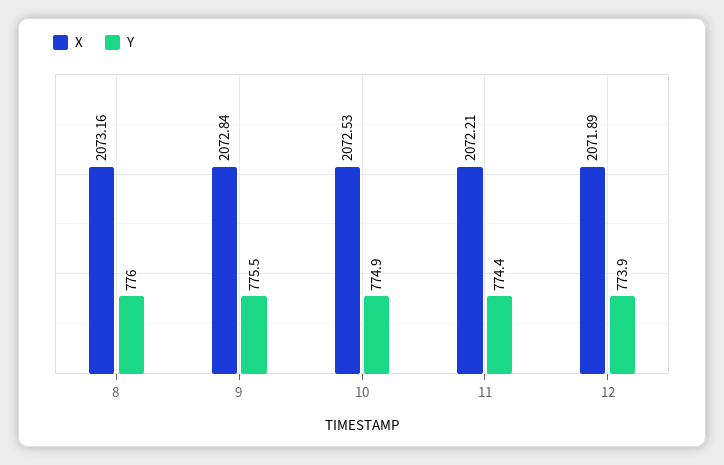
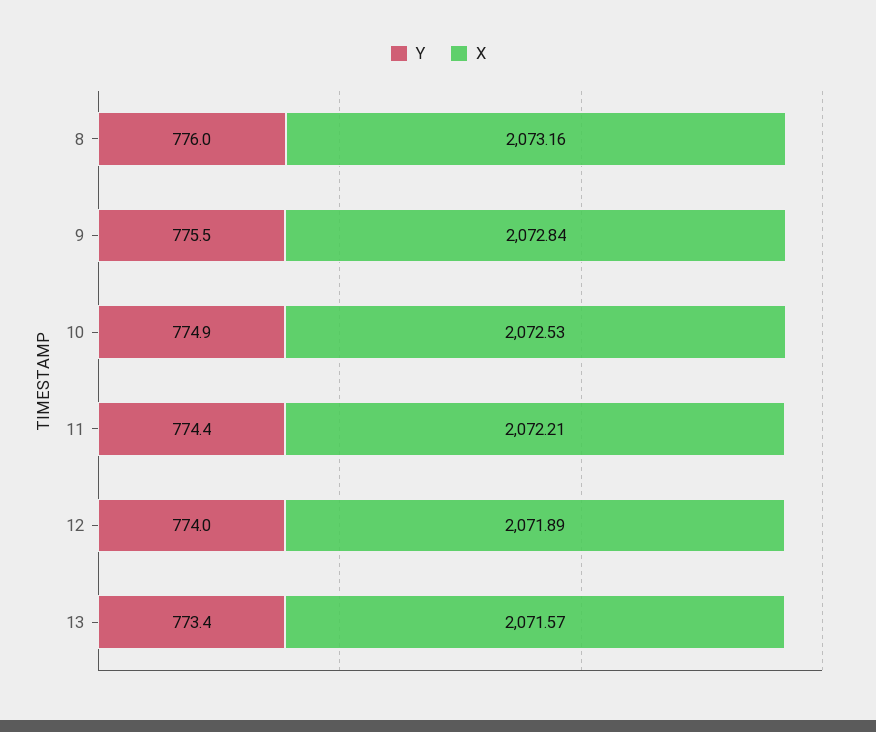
Y, 12: 773.9 -> 774
Y, 13: none -> 773.4
X, 13: none -> 2071.57

